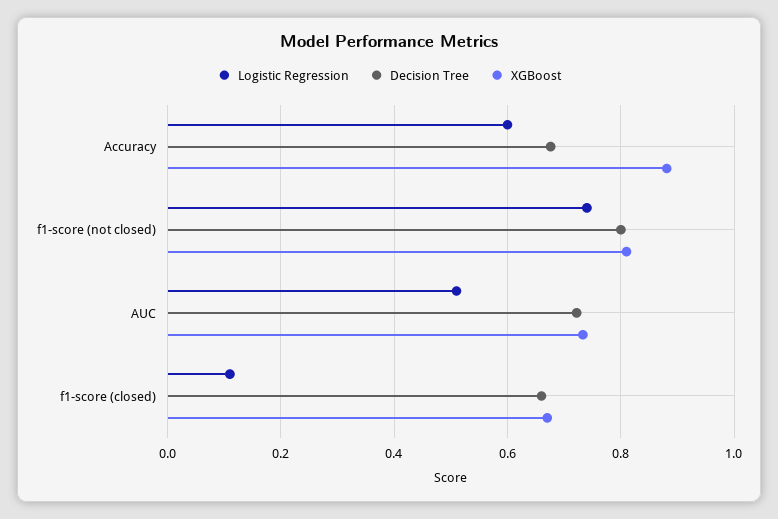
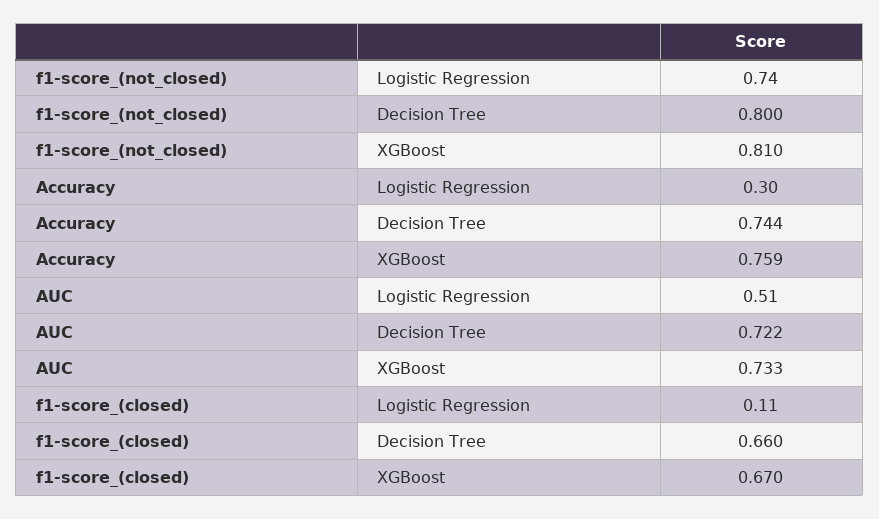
Logistic Regression, Accuracy: 0.6 -> 0.3
Decision Tree, Accuracy: 0.68 -> 0.744
XGBoost, Accuracy: 0.88 -> 0.759

